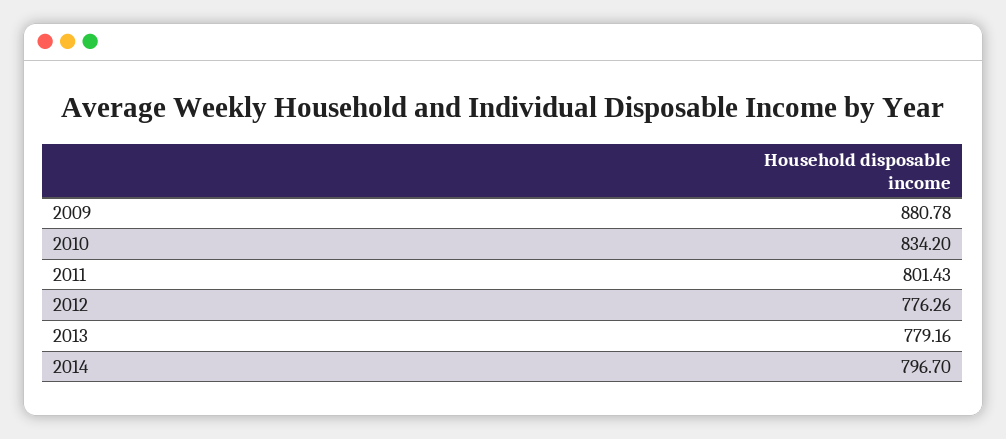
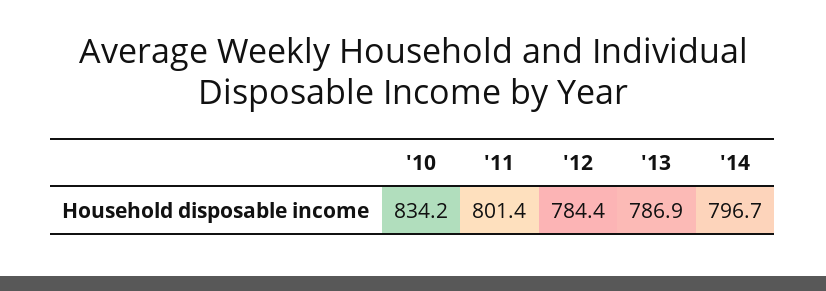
2009: 880.78 -> none
2012: 776.26 -> 784.4
2013: 779.16 -> 786.9

